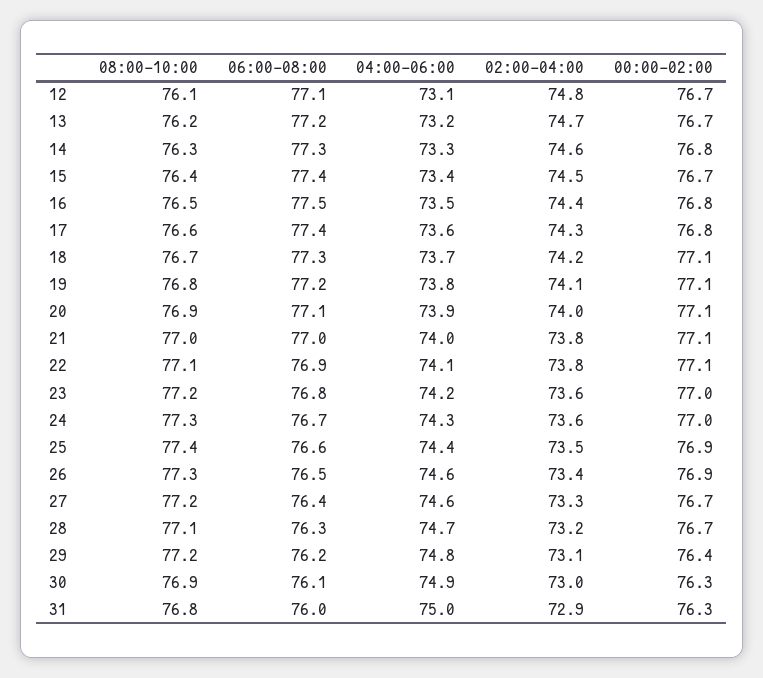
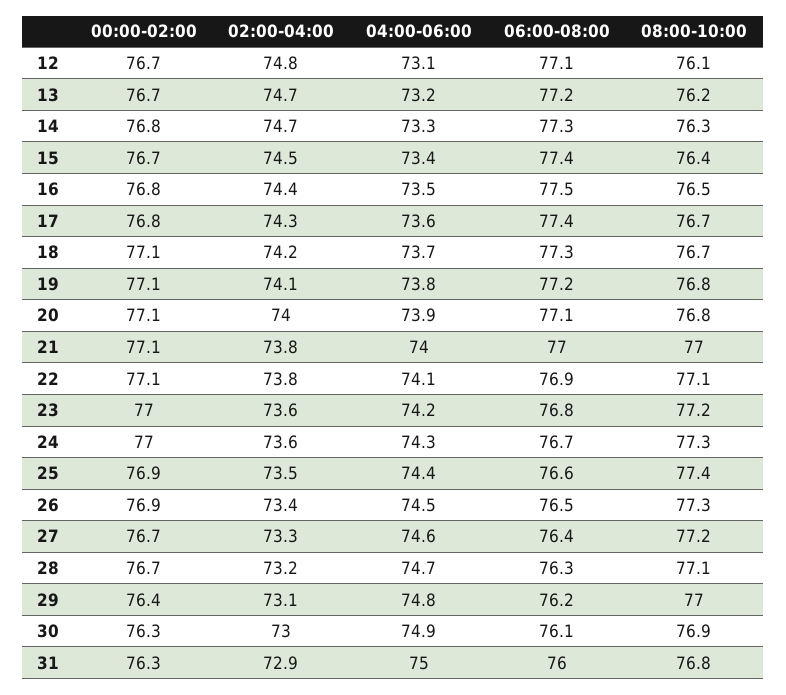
02:00-04:00, 14: 74.6 -> 74.7
08:00-10:00, 17: 76.6 -> 76.7
08:00-10:00, 20: 76.9 -> 76.8
04:00-06:00, 26: 74.6 -> 74.5
08:00-10:00, 29: 77.2 -> 77

